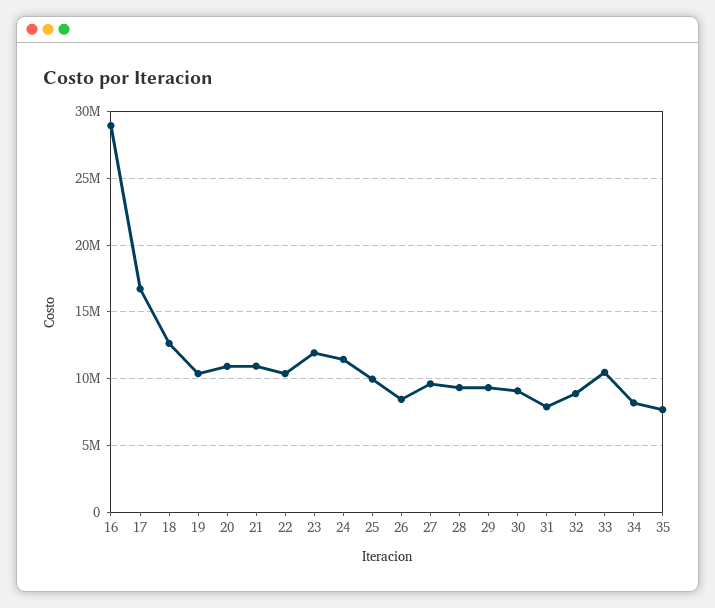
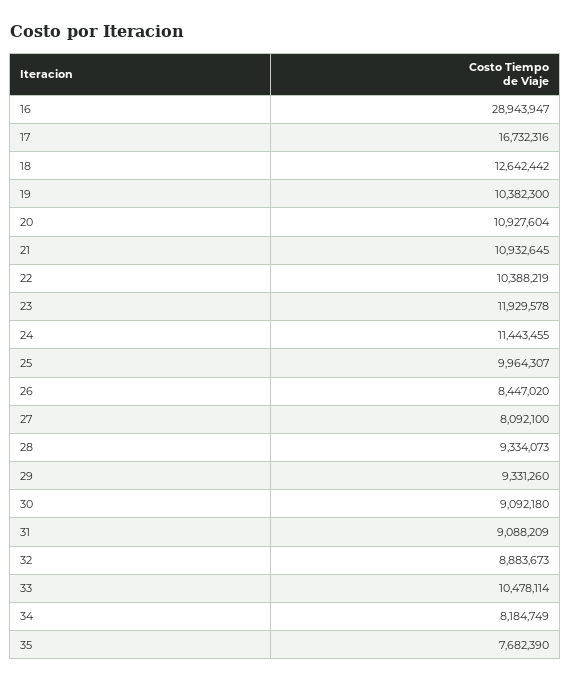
27: 9500000 -> 8092100
31: 8000000 -> 9088209

